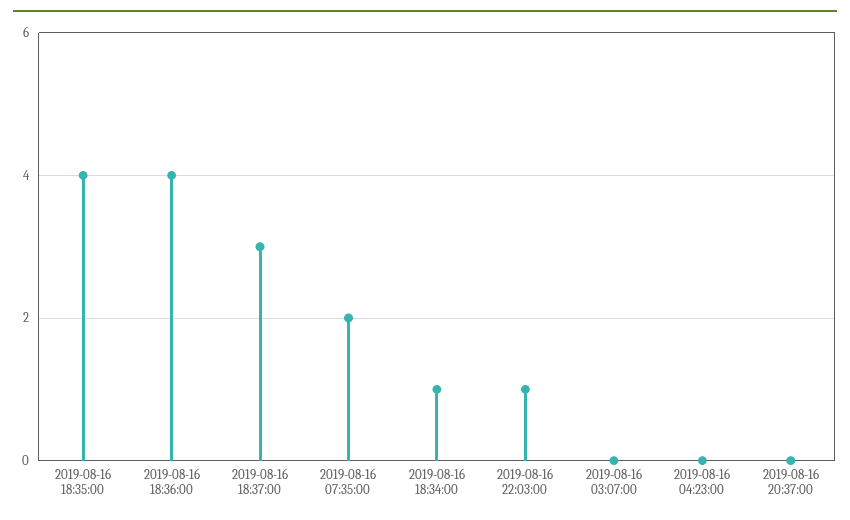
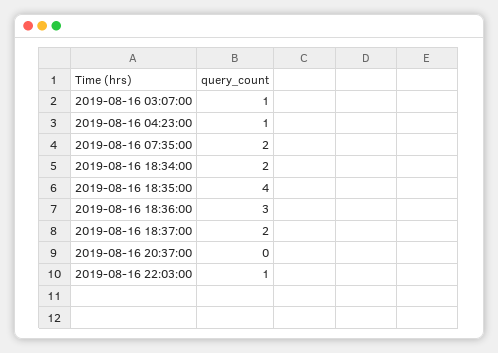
2019-08-16 18:36:00: 4 -> 3
2019-08-16 18:37:00: 3 -> 2
2019-08-16 18:34:00: 1 -> 2
2019-08-16 03:07:00: 0 -> 1
2019-08-16 04:23:00: 0 -> 1

